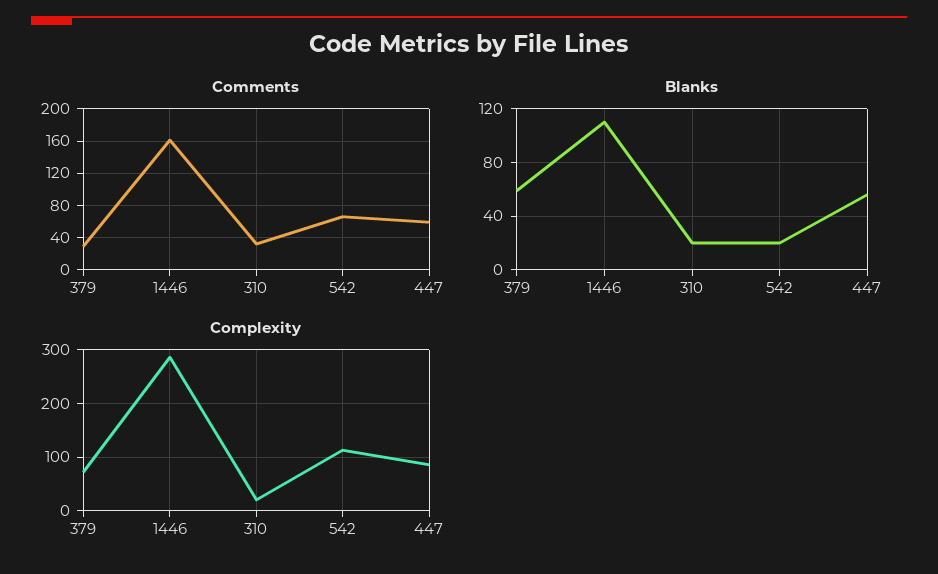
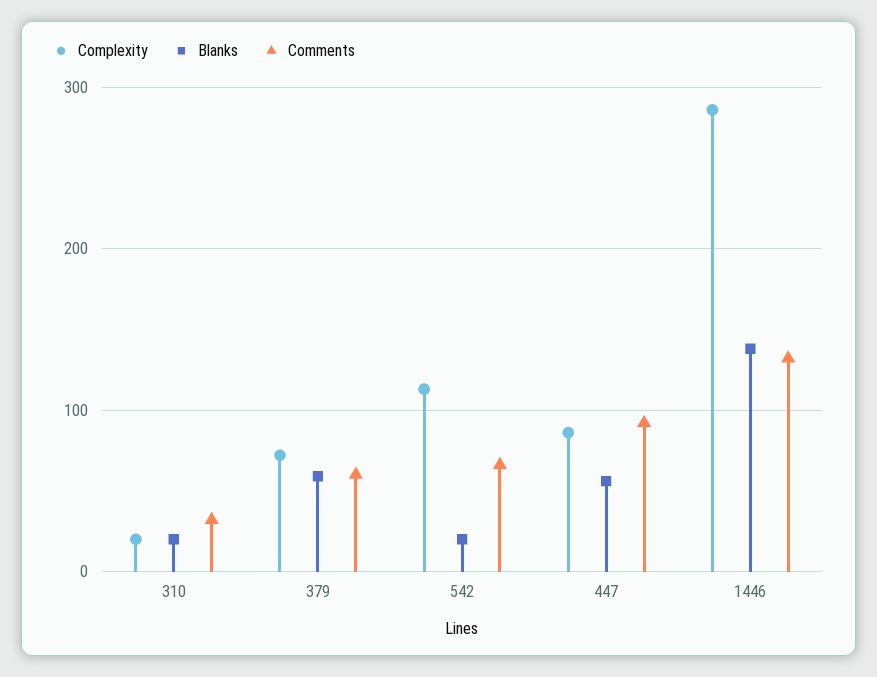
Comments, 379: 30 -> 60
Comments, 1446: 160 -> 130
Comments, 447: 60 -> 90
Blanks, 1446: 110 -> 140

